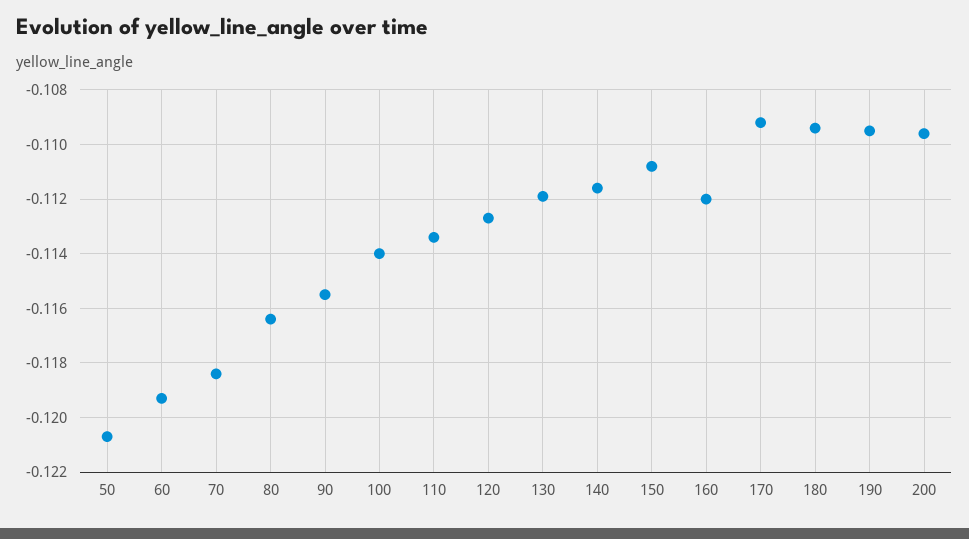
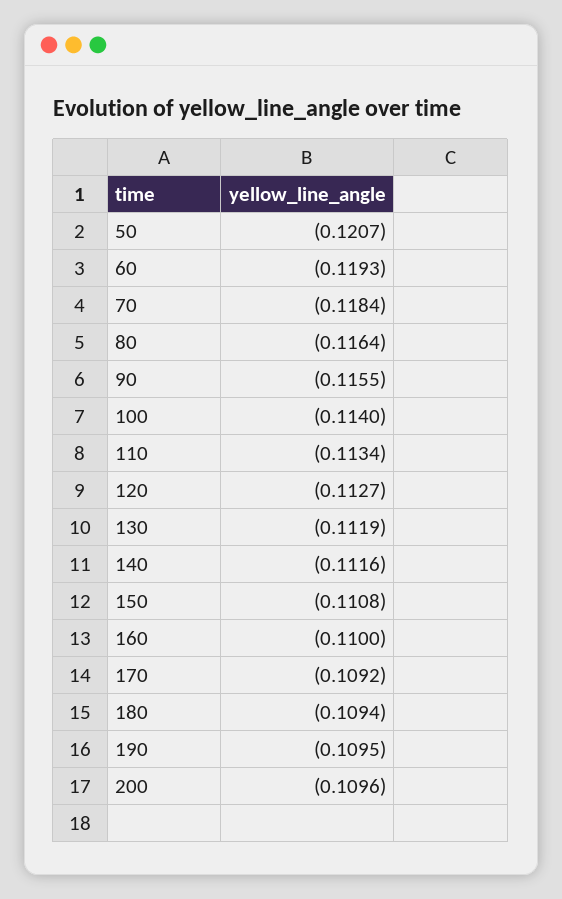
160: -0.112 -> -0.11

